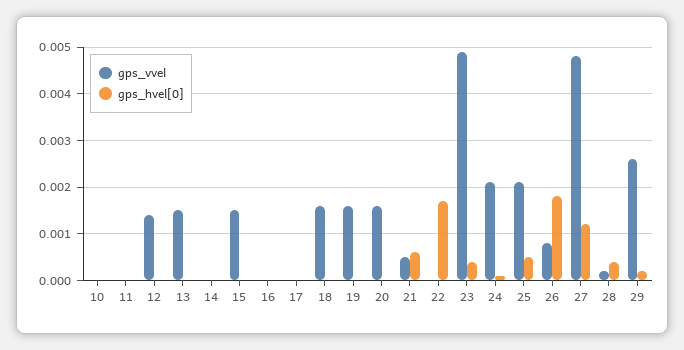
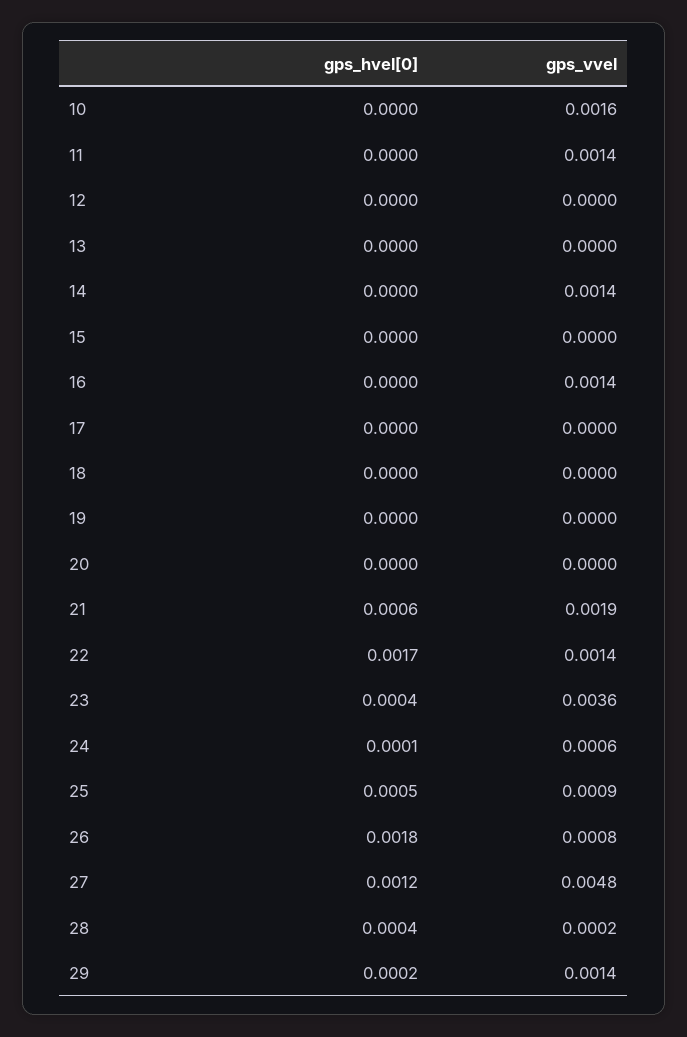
gps_vvel, 10: 0 -> 0.0016
gps_vvel, 11: 0 -> 0.0014
gps_vvel, 12: 0.0015 -> 0
gps_vvel, 13: 0.0015 -> 0
gps_vvel, 14: 0 -> 0.0014
gps_vvel, 15: 0.0015 -> 0
gps_vvel, 16: 0 -> 0.0014
gps_vvel, 18: 0.0015 -> 0
gps_vvel, 19: 0.0015 -> 0
gps_vvel, 20: 0.0015 -> 0
gps_vvel, 21: 0.0005 -> 0.0019
gps_vvel, 22: 0 -> 0.0014
gps_vvel, 23: 0.005 -> 0.0036
gps_vvel, 24: 0.002 -> 0.0006
gps_vvel, 25: 0.002 -> 0.0009
gps_vvel, 29: 0.0025 -> 0.0014

